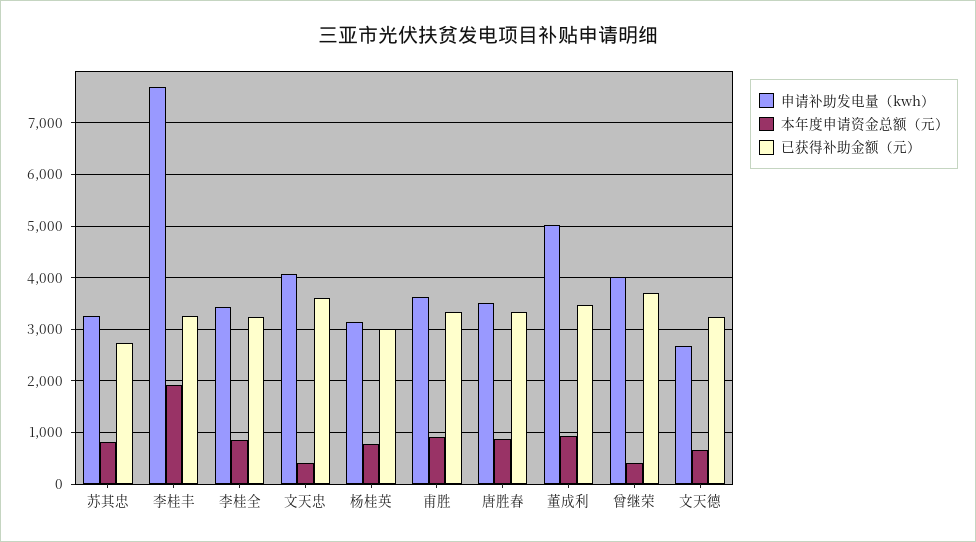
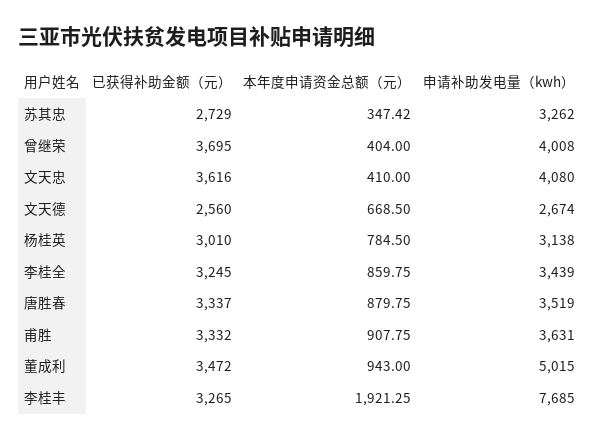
本年度申请资金总额（元）, 苏其忠: 800 -> 347.42
已获得补助金额（元）, 文天德: 3200 -> 2560

